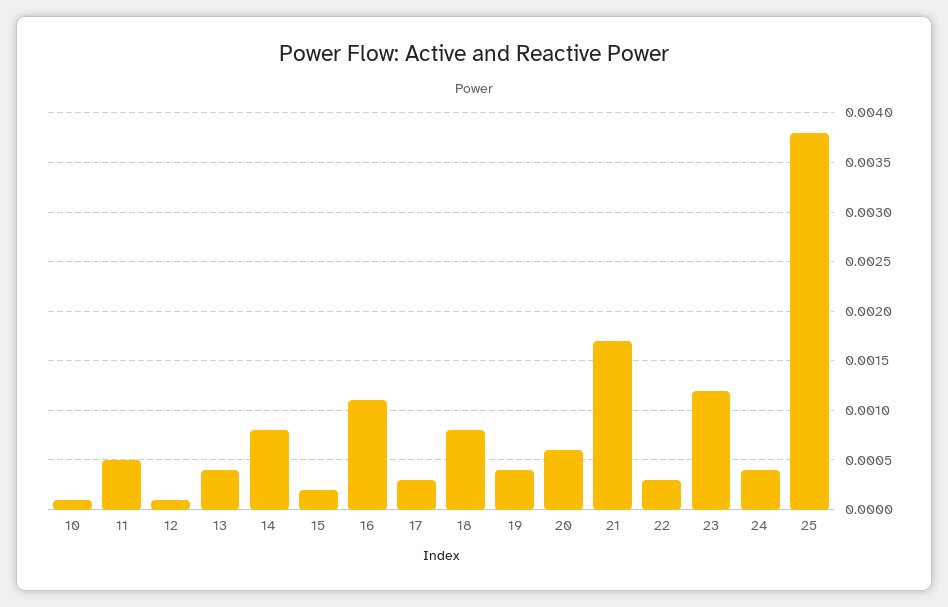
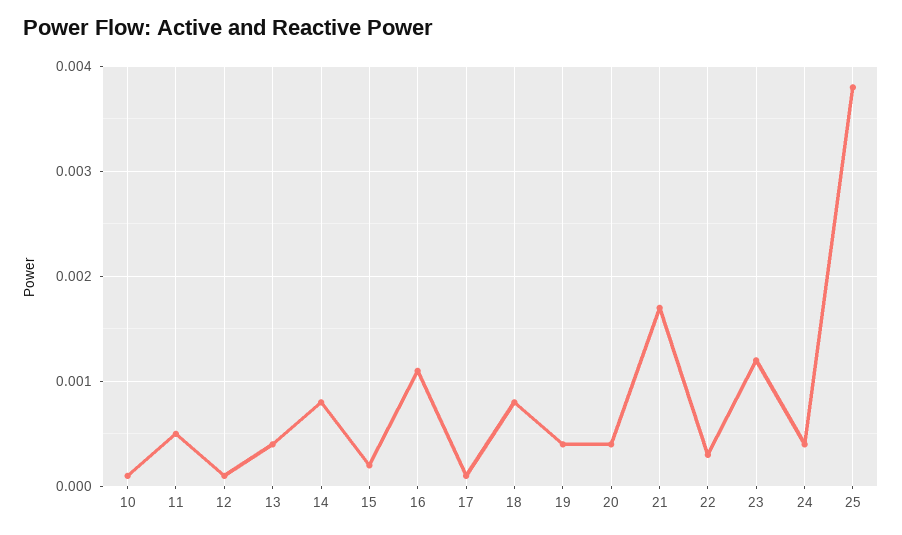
17: 0.0003 -> 0.0001
20: 0.0006 -> 0.0004

